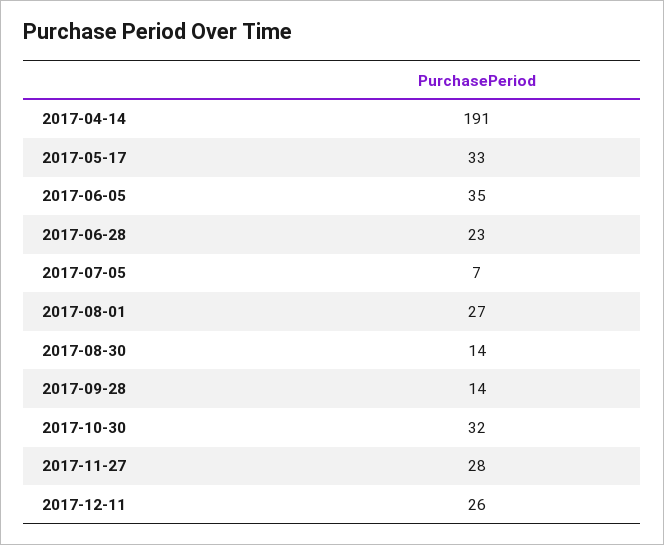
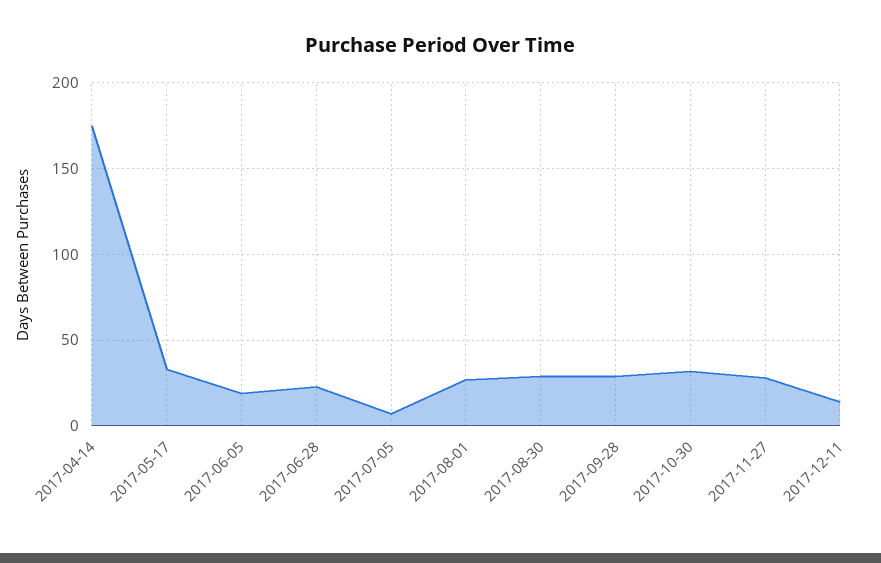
2017-04-14: 191 -> 175
2017-06-05: 35 -> 20
2017-08-30: 14 -> 30
2017-09-28: 14 -> 30
2017-12-11: 26 -> 15

